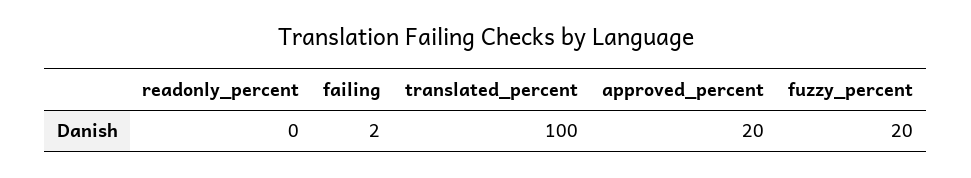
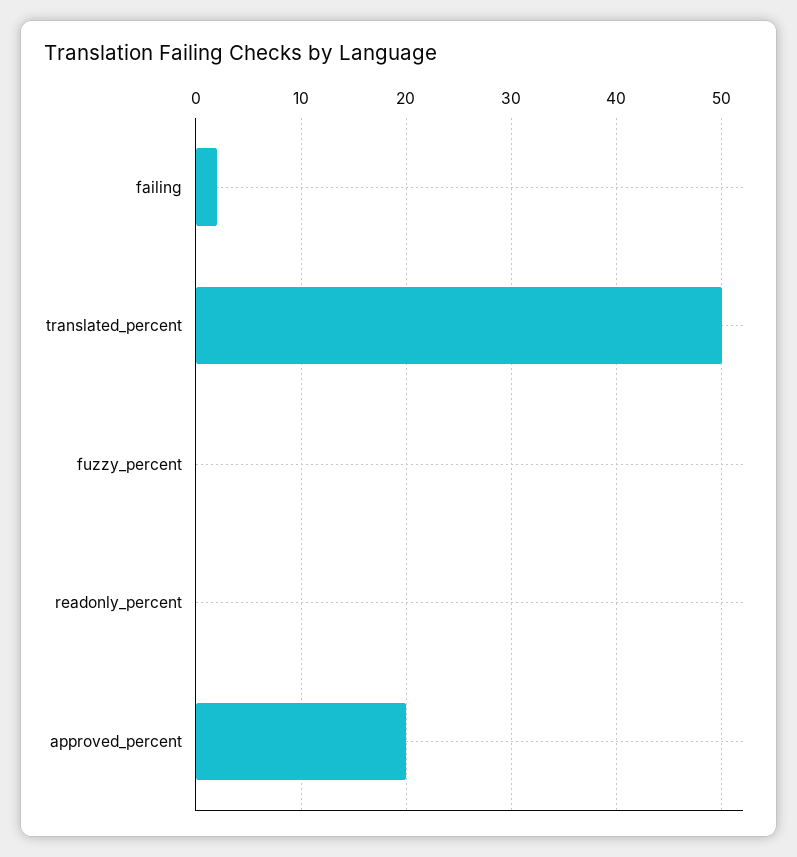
translated_percent: 100 -> 50
fuzzy_percent: 20 -> 0

